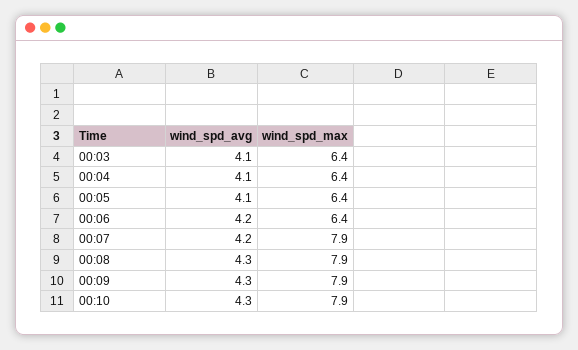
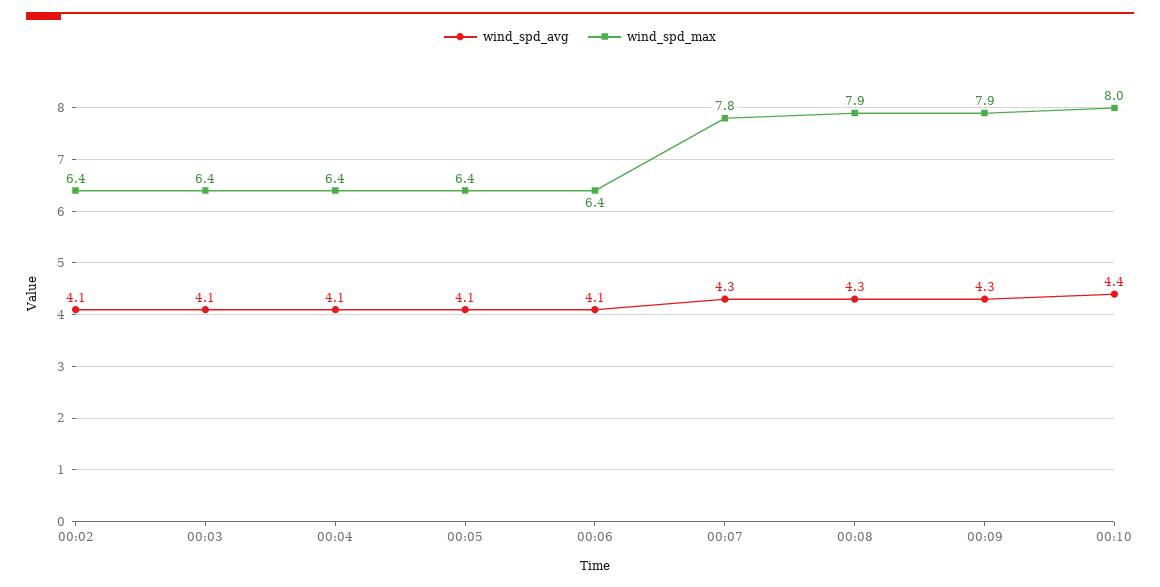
wind_spd_avg, 00:06: 4.2 -> 4.1
wind_spd_avg, 00:07: 4.2 -> 4.3
wind_spd_max, 00:07: 7.9 -> 7.8
wind_spd_avg, 00:10: 4.3 -> 4.4
wind_spd_max, 00:10: 7.9 -> 8
wind_spd_avg, 00:02: none -> 4.1
wind_spd_max, 00:02: none -> 6.4

